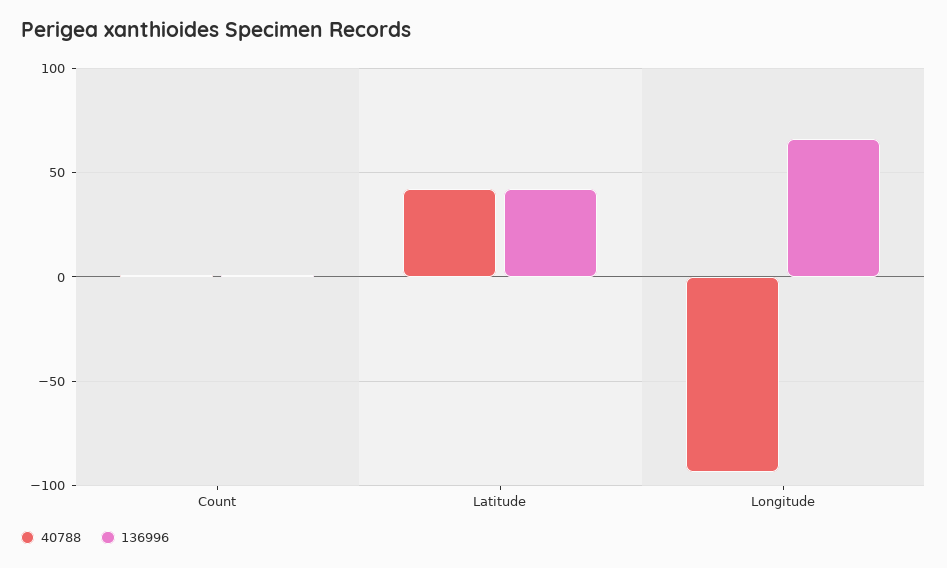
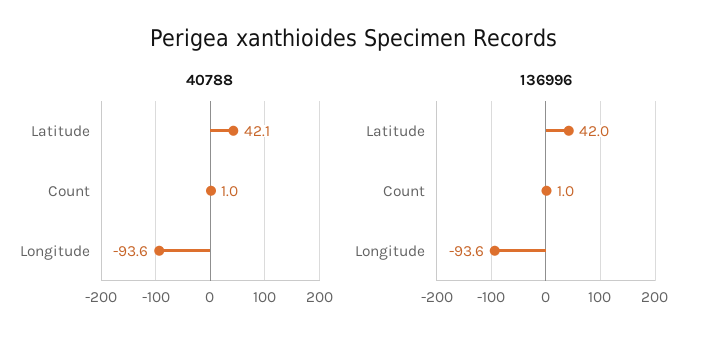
136996, Longitude: 65 -> -93.6

